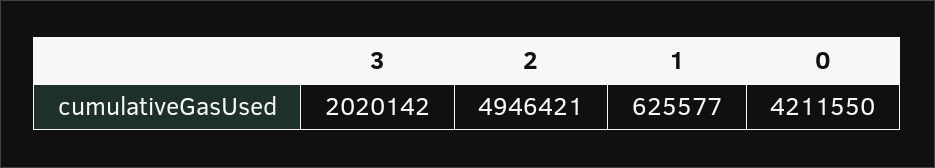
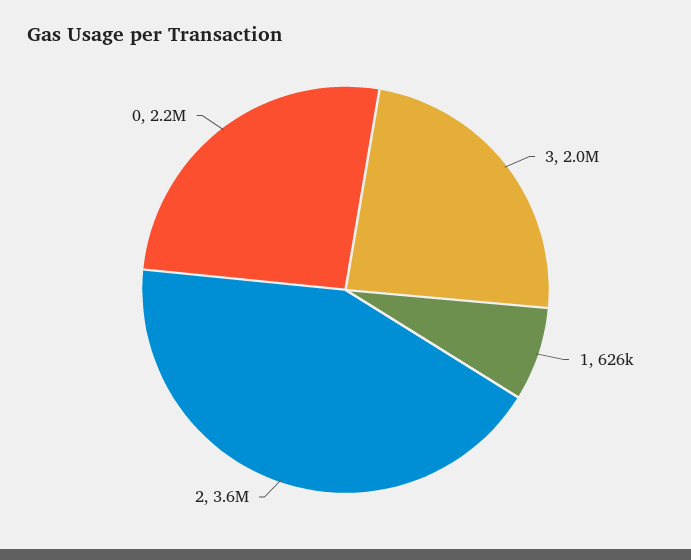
2: 4946421 -> 3600000
0: 4211550 -> 2200000

